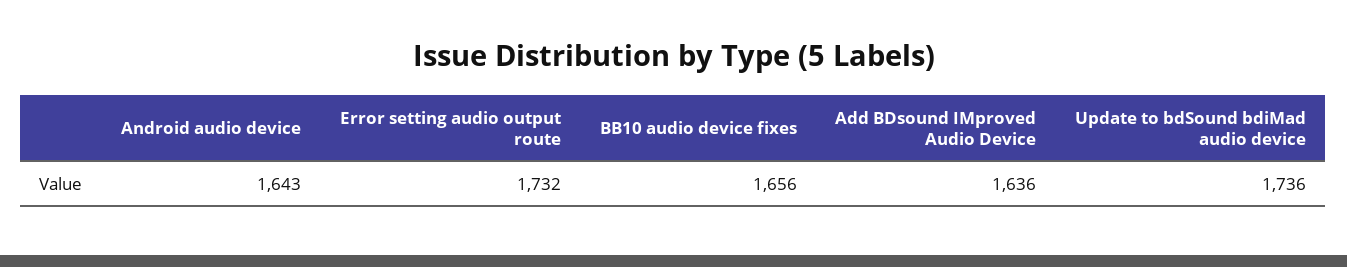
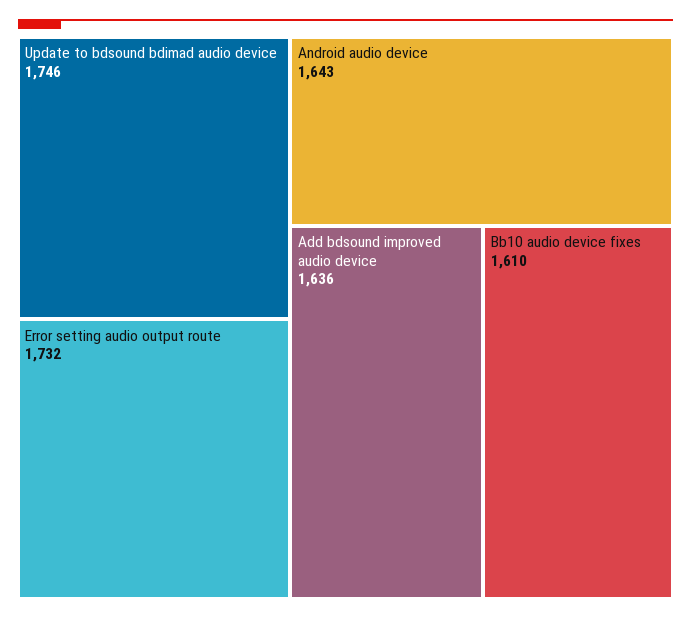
BB10 audio device fixes: 1656 -> 1610
Update to bdSound bdiMad audio device: 1736 -> 1746

